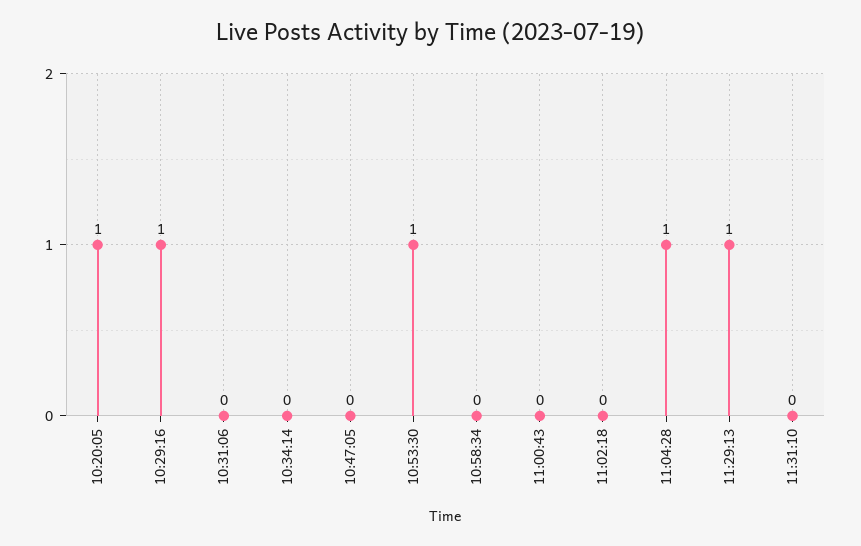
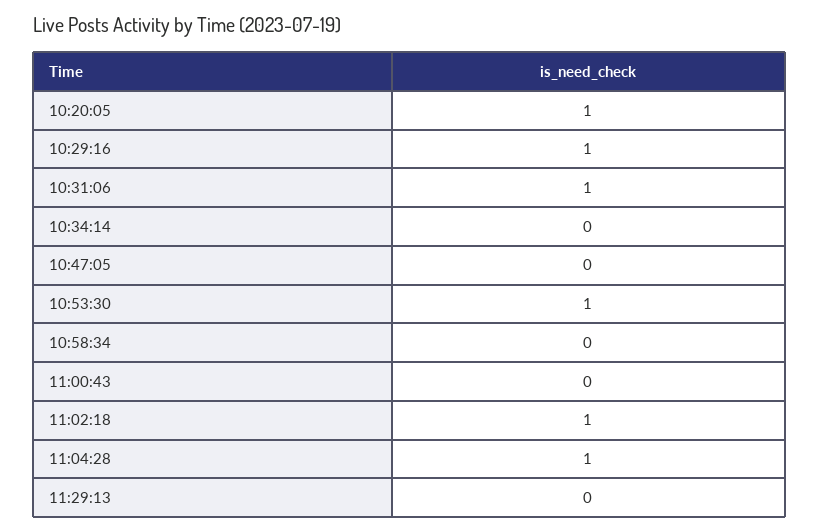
10:31:06: 0 -> 1
11:02:18: 0 -> 1
11:29:13: 1 -> 0
11:31:10: 0 -> none

